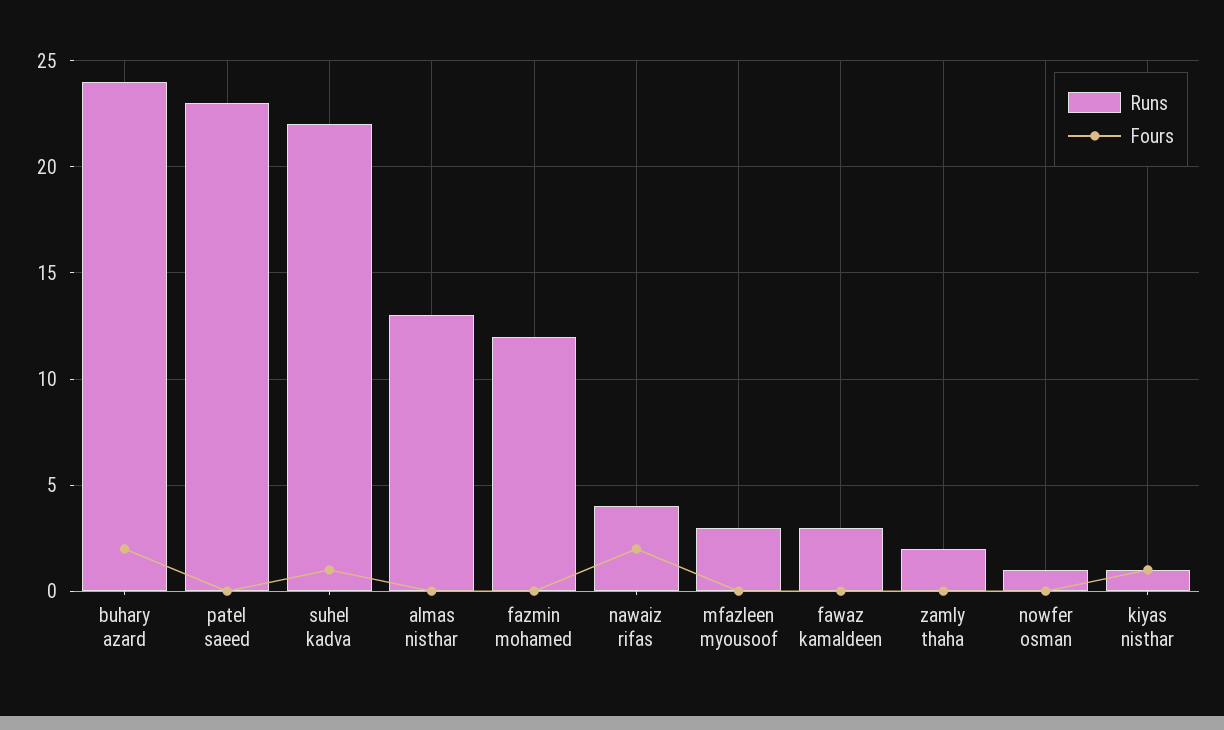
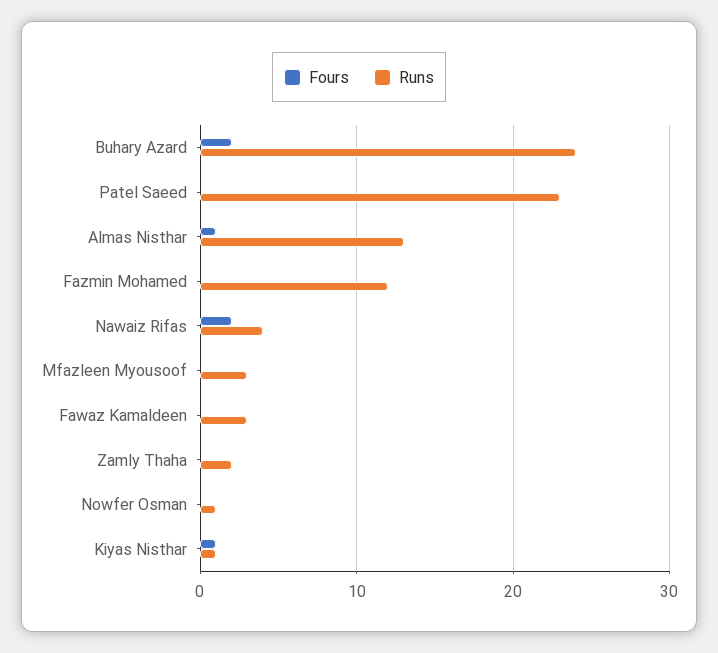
Runs, suhel kadva: 22 -> none
Fours, suhel kadva: 1 -> none
Fours, almas nisthar: 0 -> 1

